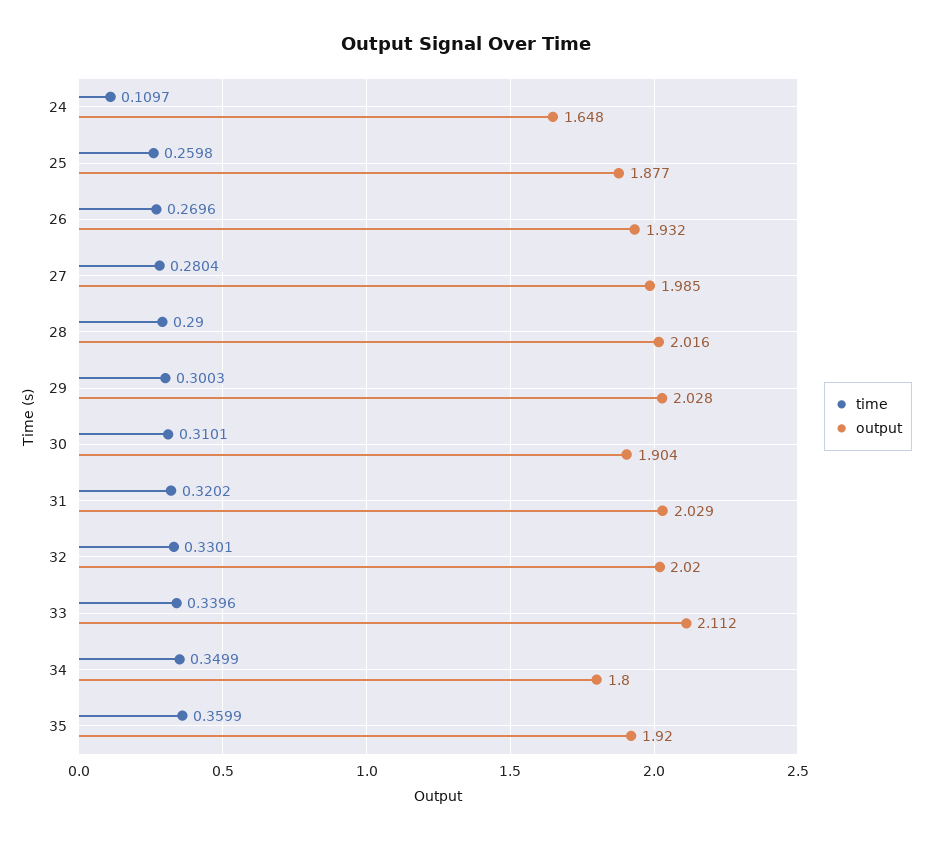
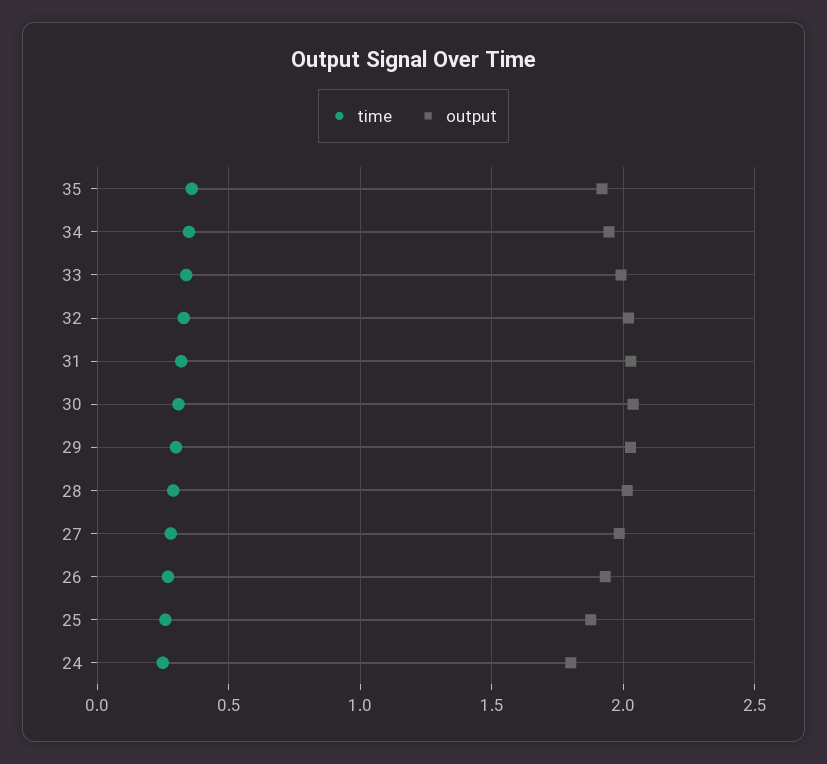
time, 24: 0.1097 -> 0.25
output, 24: 1.648 -> 1.8
output, 30: 1.904 -> 2.05
output, 33: 2.112 -> 2
output, 34: 1.8 -> 1.95

